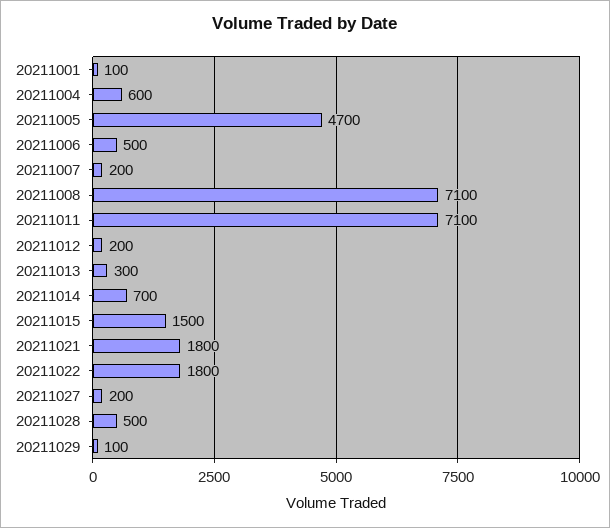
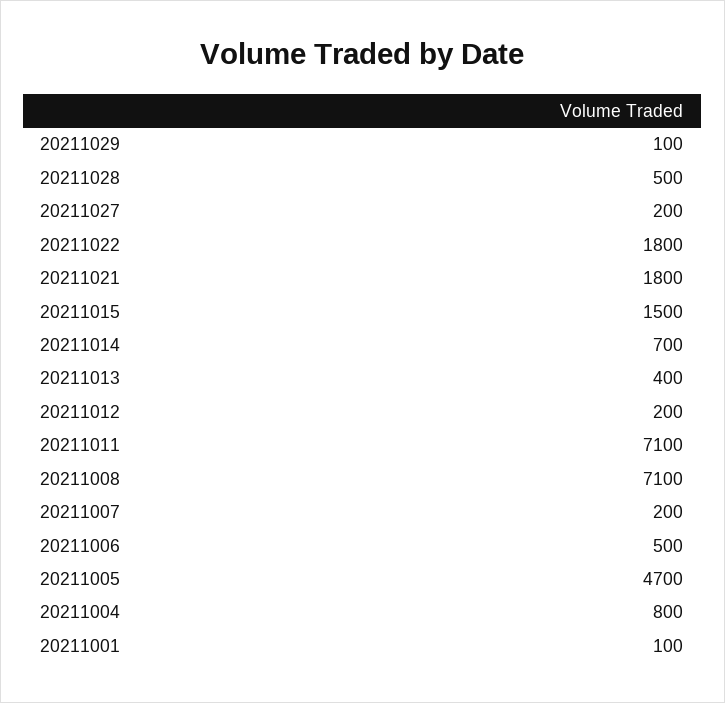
20211004: 600 -> 800
20211013: 300 -> 400

